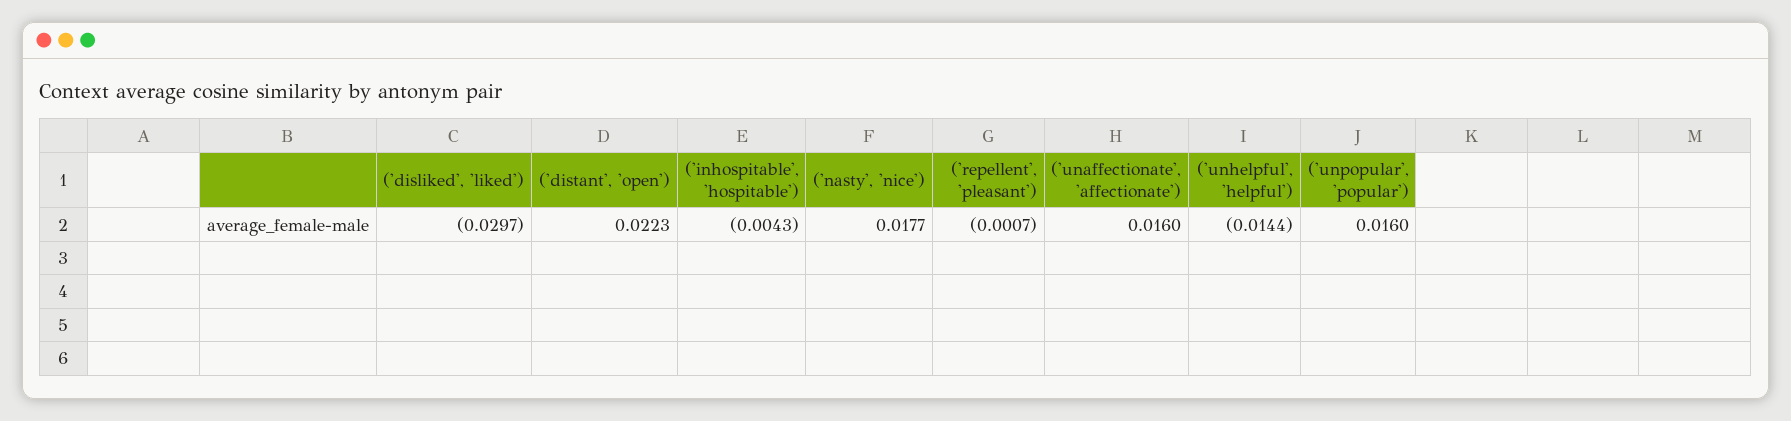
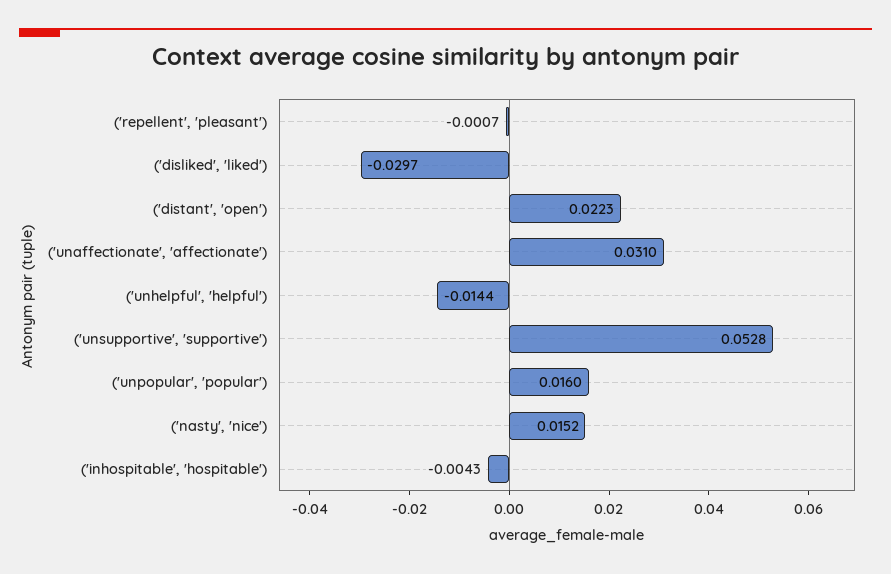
('nasty', 'nice'): 0.0177 -> 0.0152
('unaffectionate', 'affectionate'): 0.016 -> 0.031
('unsupportive', 'supportive'): none -> 0.0528

